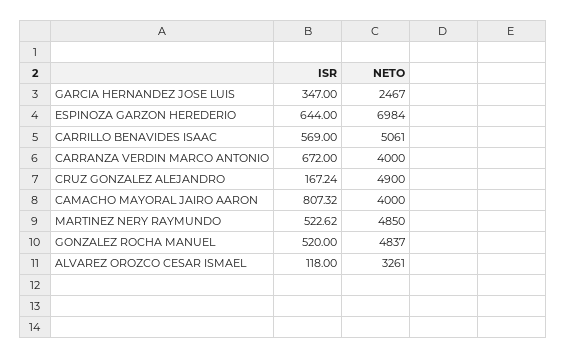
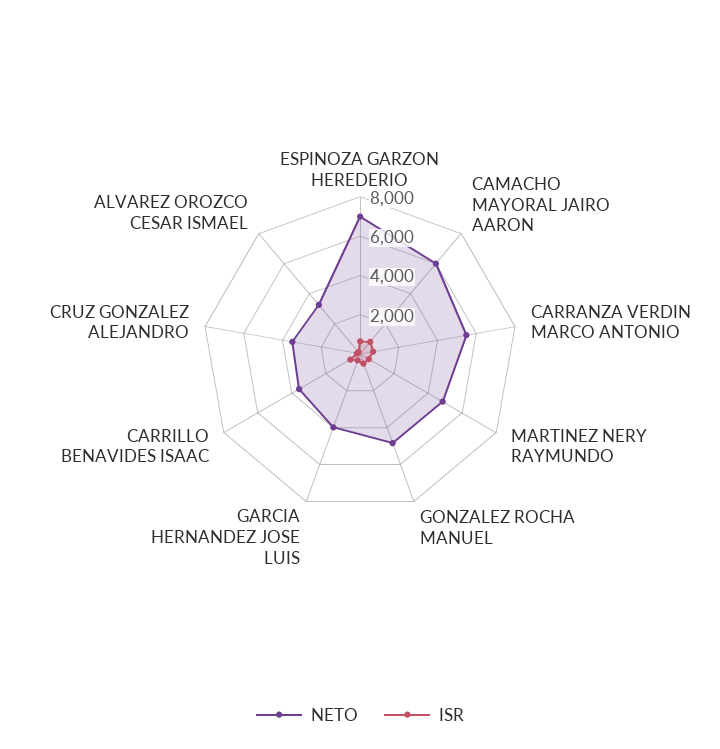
NETO, GARCIA HERNANDEZ JOSE LUIS: 2467 -> 4000
NETO, CARRILLO BENAVIDES ISAAC: 5061 -> 3500
NETO, CARRANZA VERDIN MARCO ANTONIO: 4000 -> 5500
NETO, CRUZ GONZALEZ ALEJANDRO: 4900 -> 3500
NETO, CAMACHO MAYORAL JAIRO AARON: 4000 -> 6000

